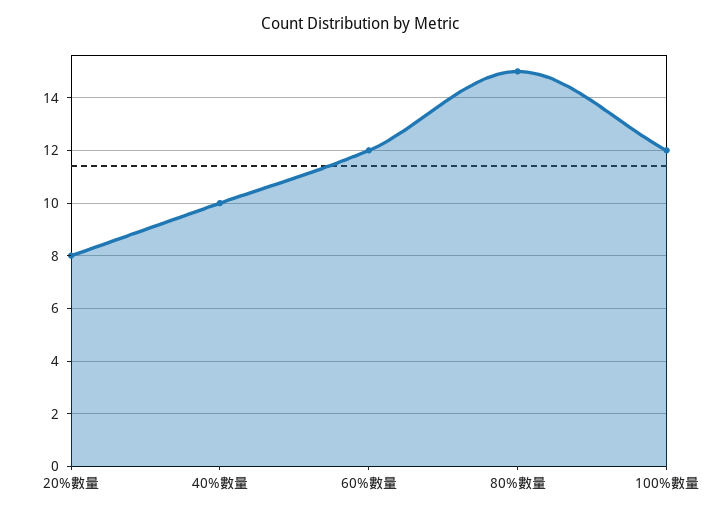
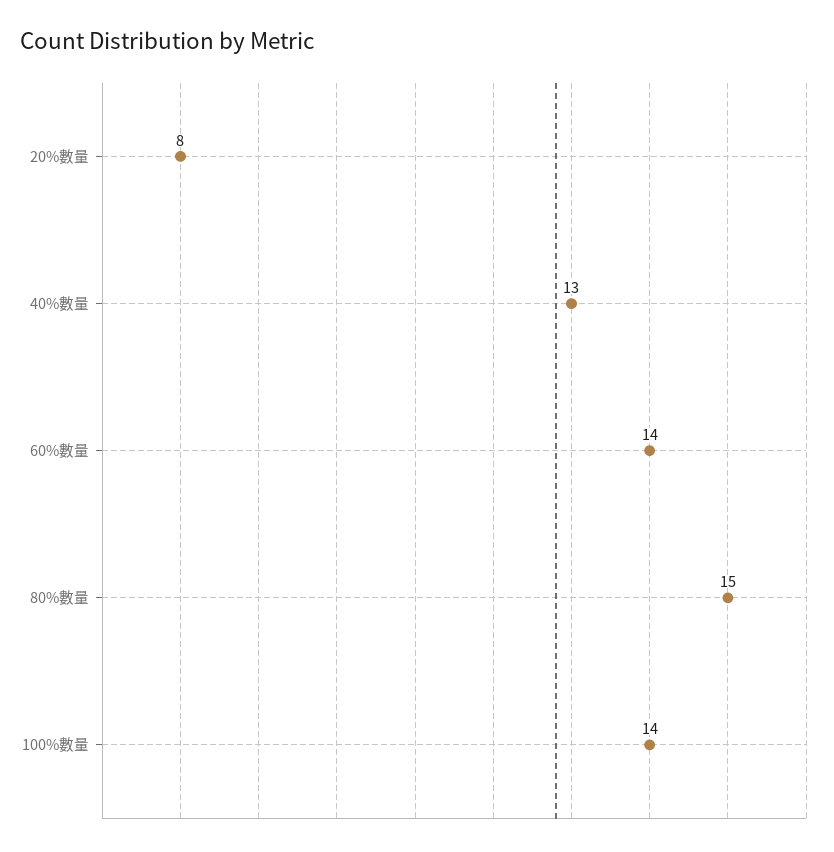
40%數量: 10 -> 13
60%數量: 12 -> 14
100%數量: 12 -> 14

